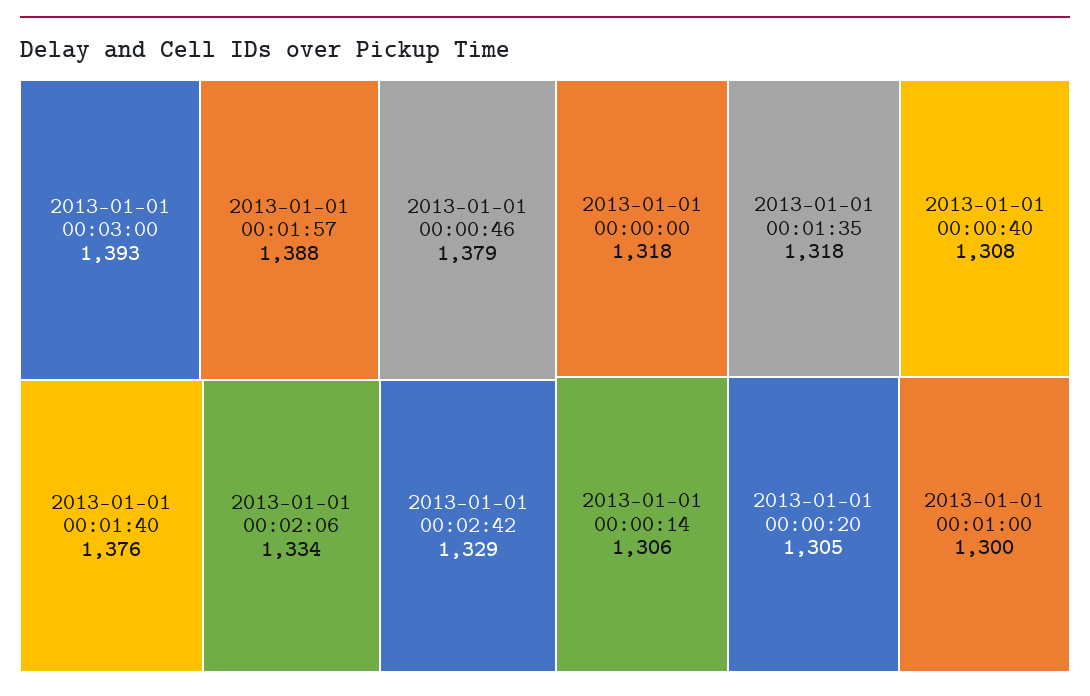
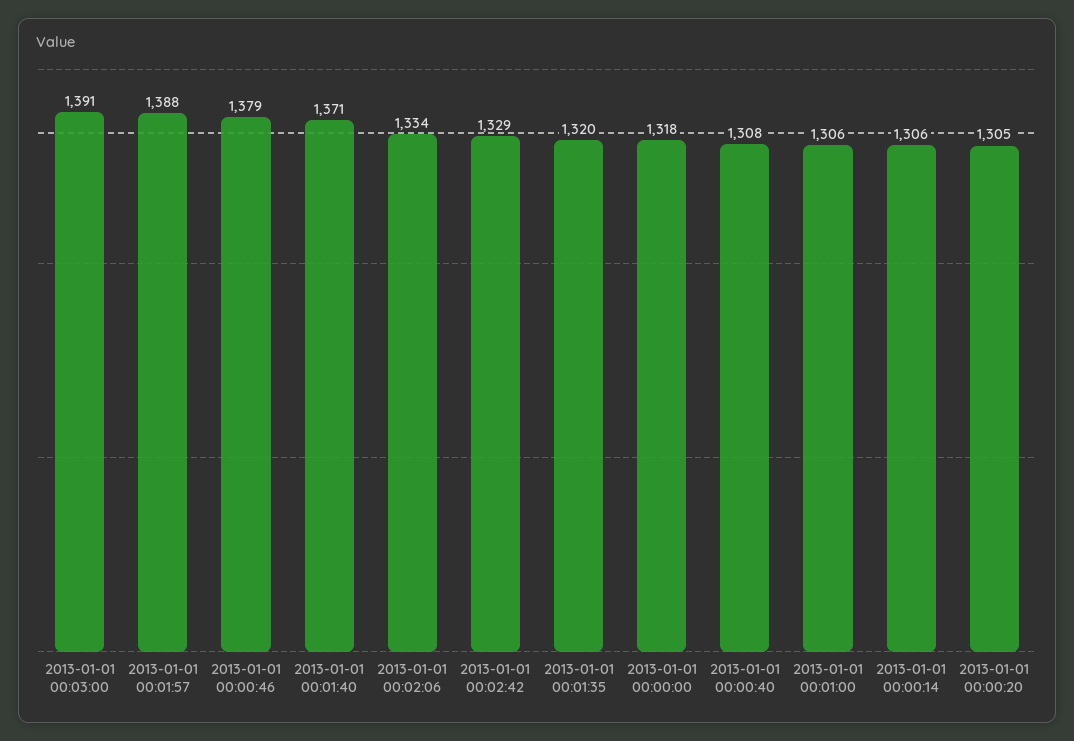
2013-01-01 00:03:00: 1393 -> 1391
2013-01-01 00:01:40: 1376 -> 1371
2013-01-01 00:01:35: 1318 -> 1320
2013-01-01 00:01:00: 1300 -> 1306

